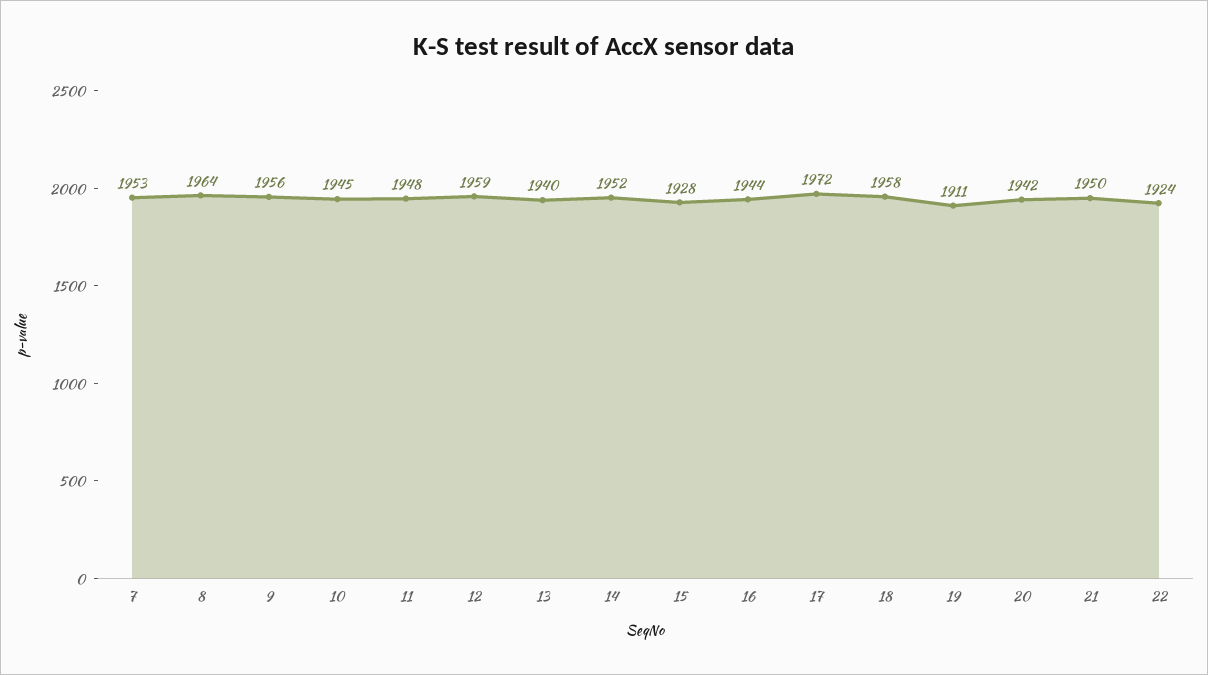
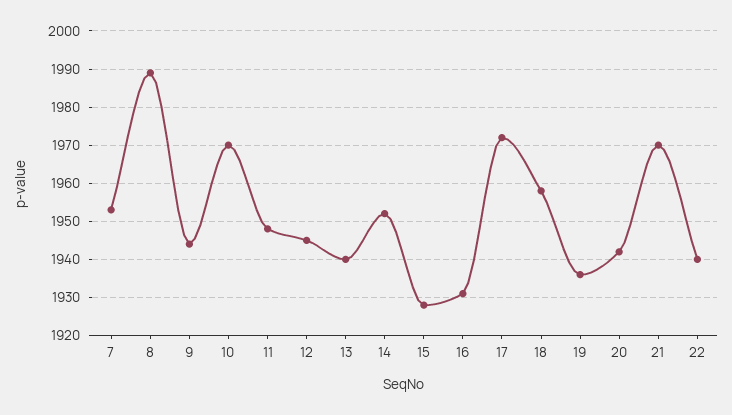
8: 1964 -> 1990
9: 1956 -> 1945
10: 1945 -> 1970
12: 1959 -> 1945
16: 1944 -> 1930
19: 1911 -> 1935
21: 1950 -> 1970
22: 1924 -> 1940

